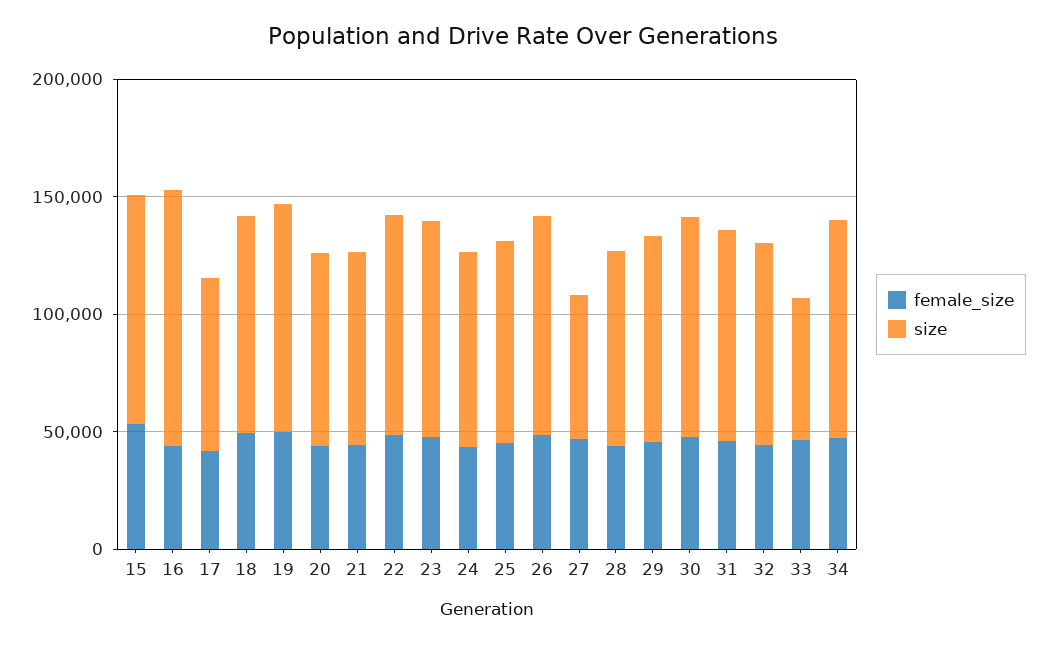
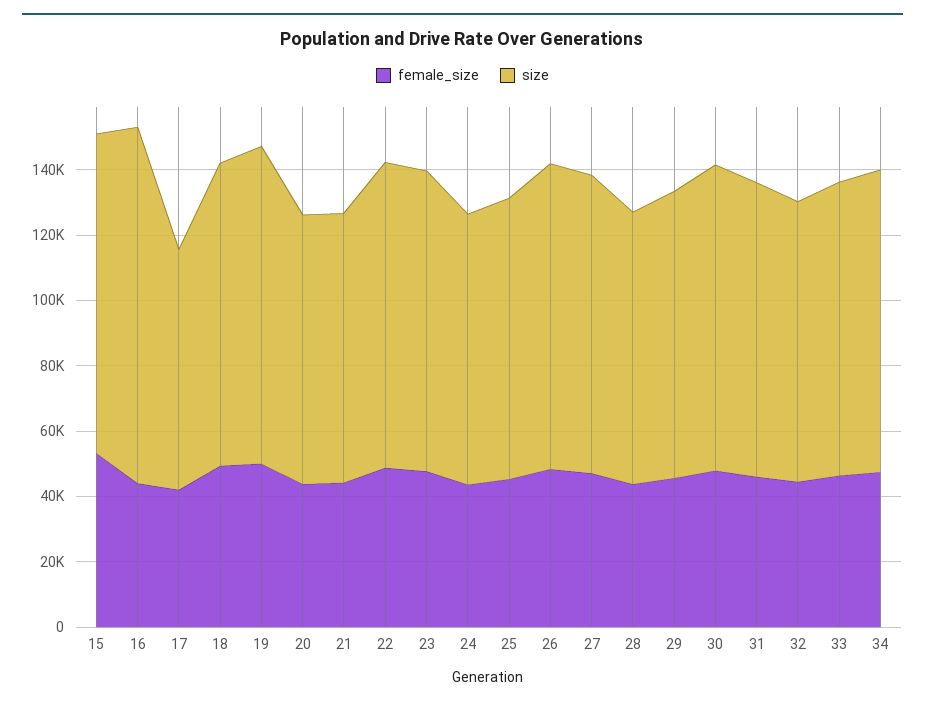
size, 27: 60000 -> 90000
size, 33: 60000 -> 90000

